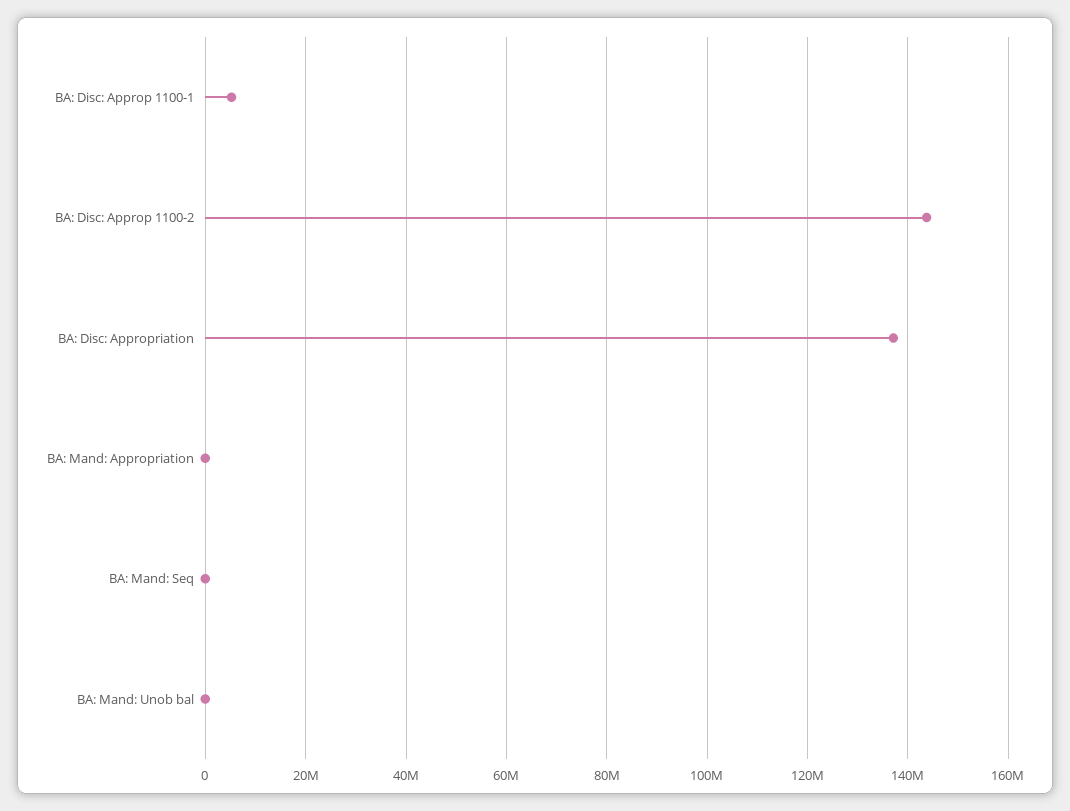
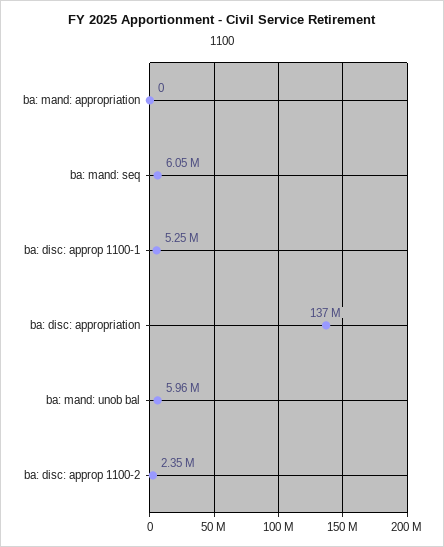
BA: Disc: Approp 1100-2: 144000000 -> 2350000
BA: Mand: Seq: 0 -> 6050000
BA: Mand: Unob bal: 0 -> 5960000

